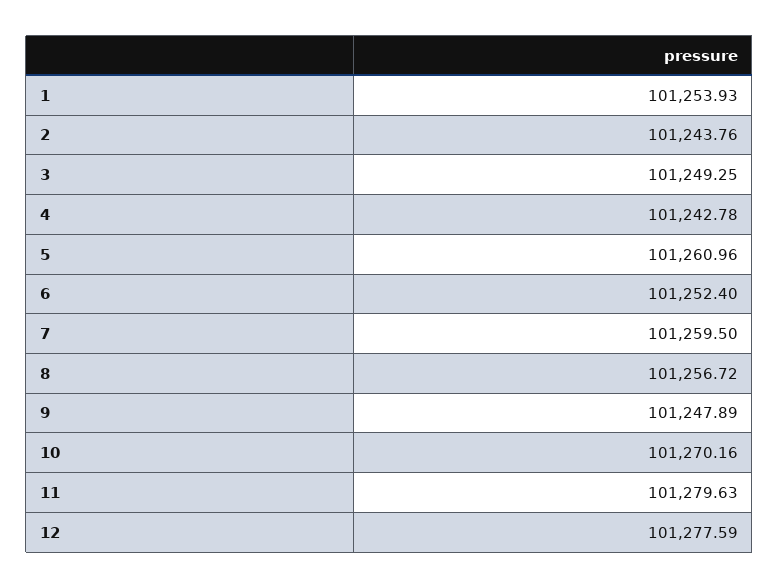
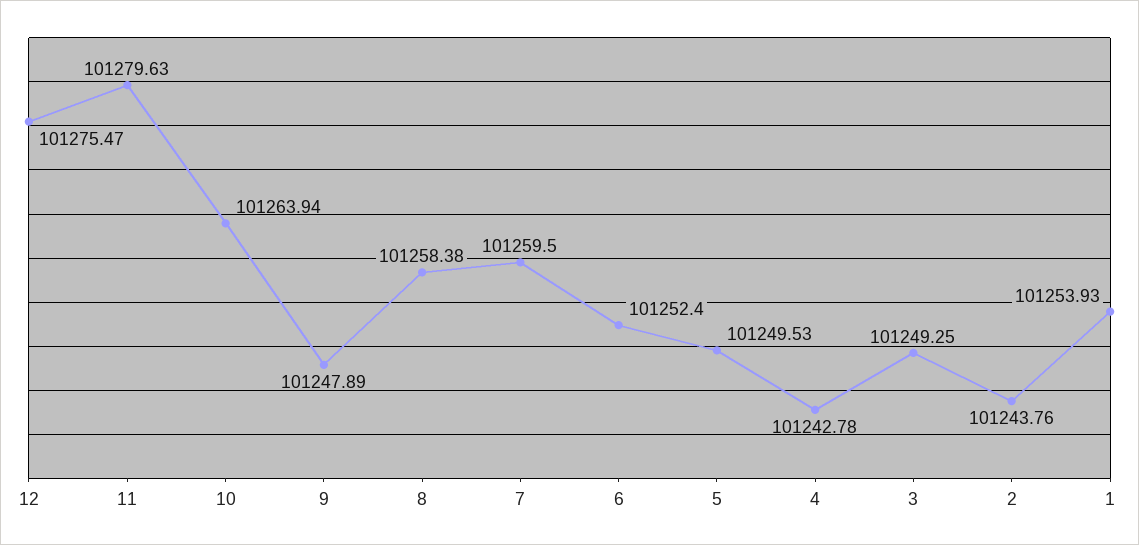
5: 101260.96 -> 101249.53
8: 101256.72 -> 101258.38
10: 101270.16 -> 101263.94
12: 101277.59 -> 101275.47

